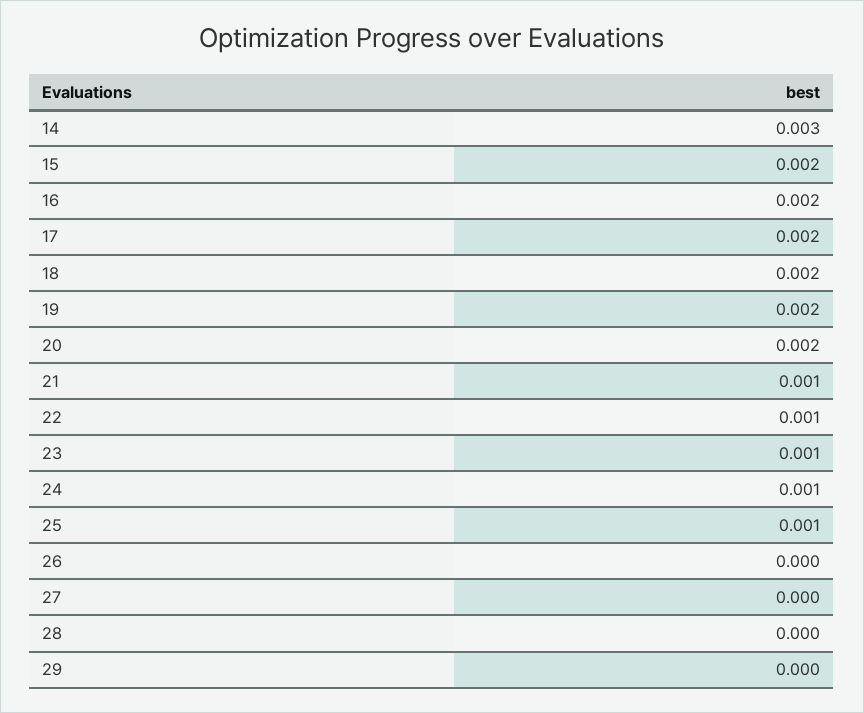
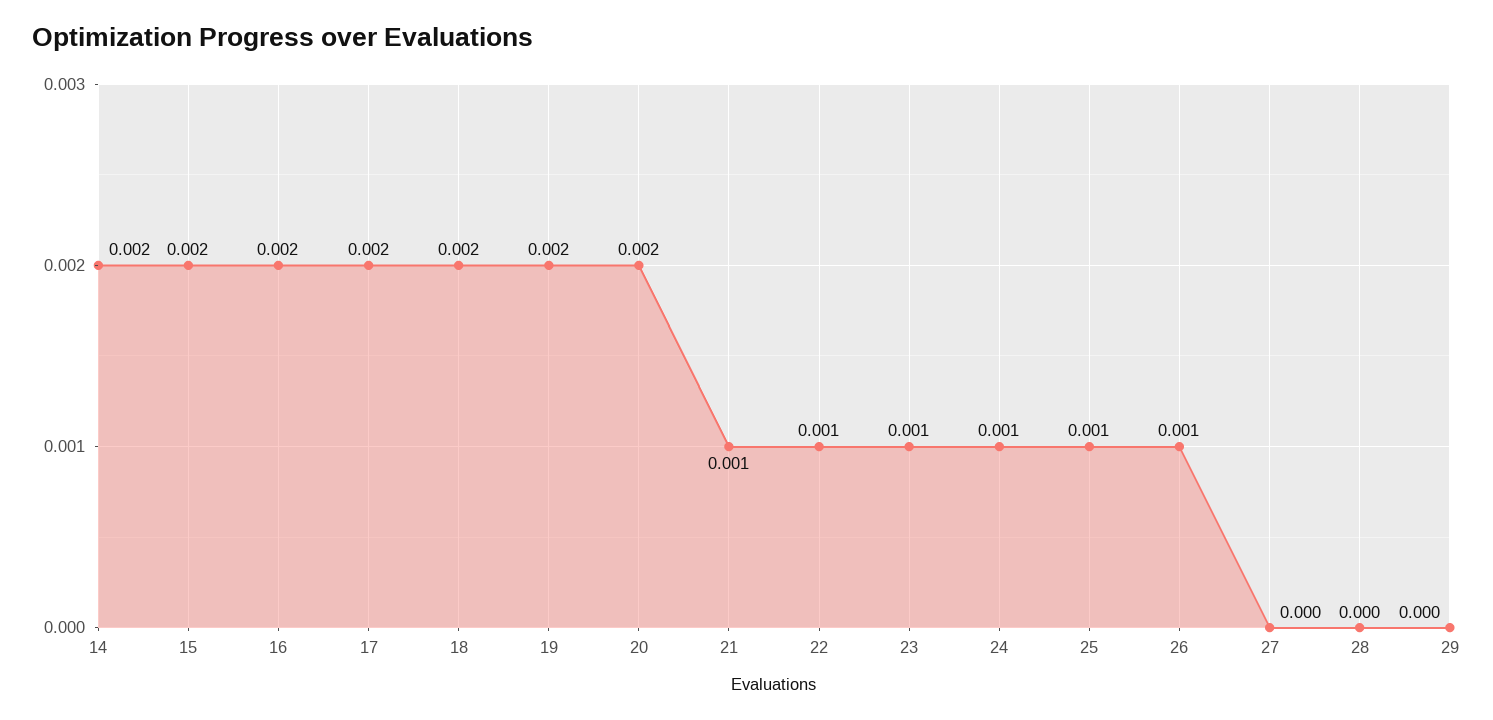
14: 0.003 -> 0.002
26: 0 -> 0.001

